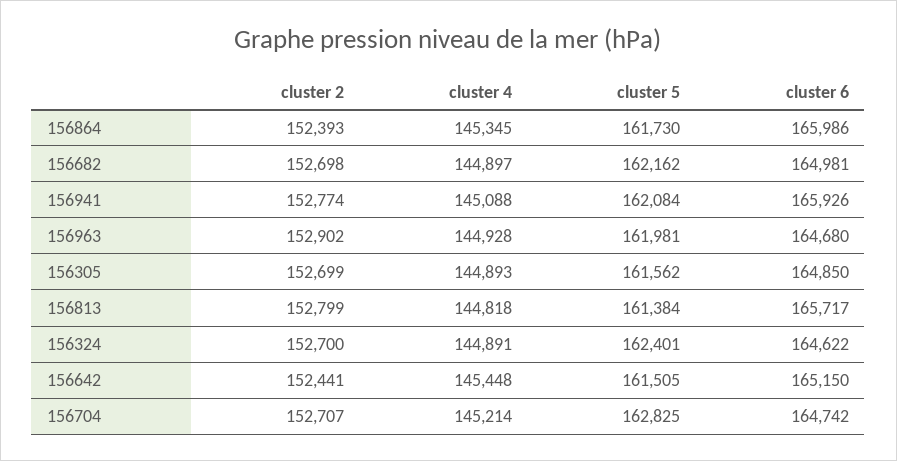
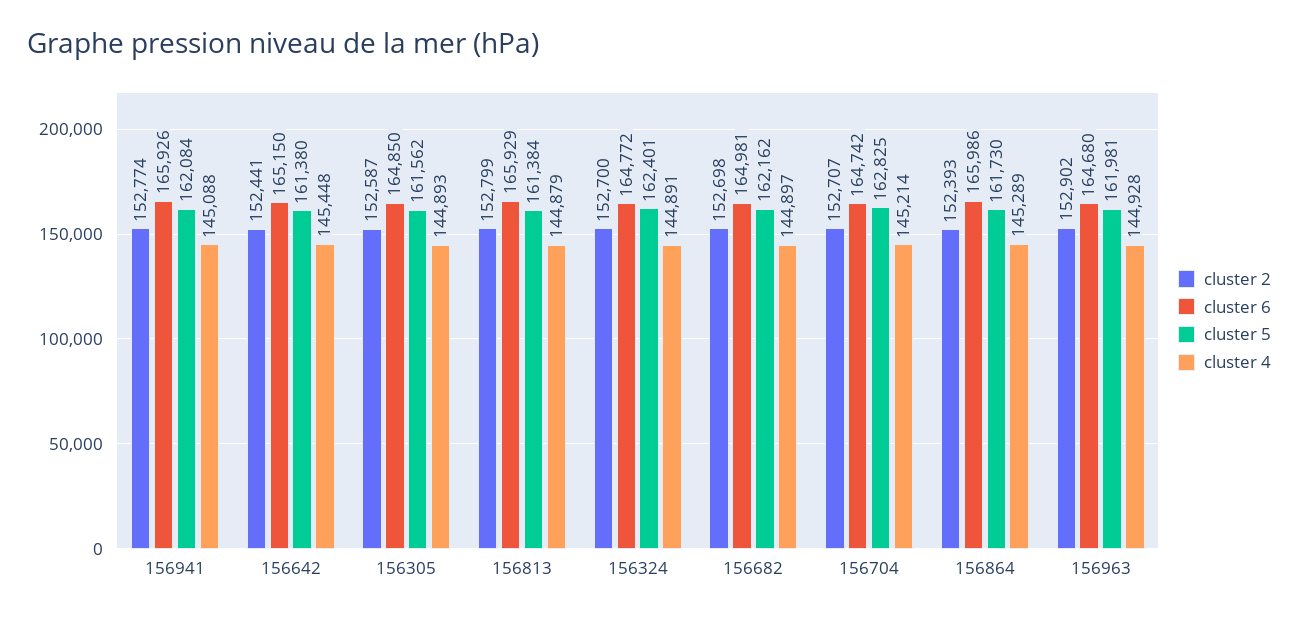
cluster 4, 156864: 145345 -> 145289
cluster 2, 156305: 152699 -> 152587
cluster 4, 156813: 144818 -> 144879
cluster 6, 156813: 165717 -> 165929
cluster 6, 156324: 164622 -> 164772
cluster 5, 156642: 161505 -> 161380

